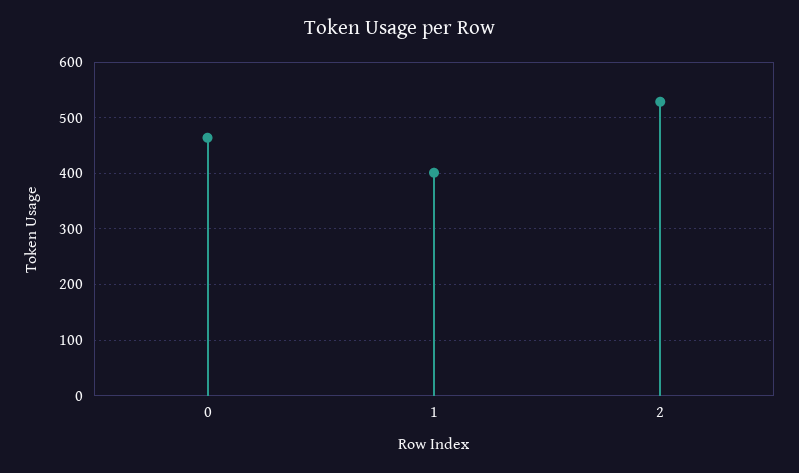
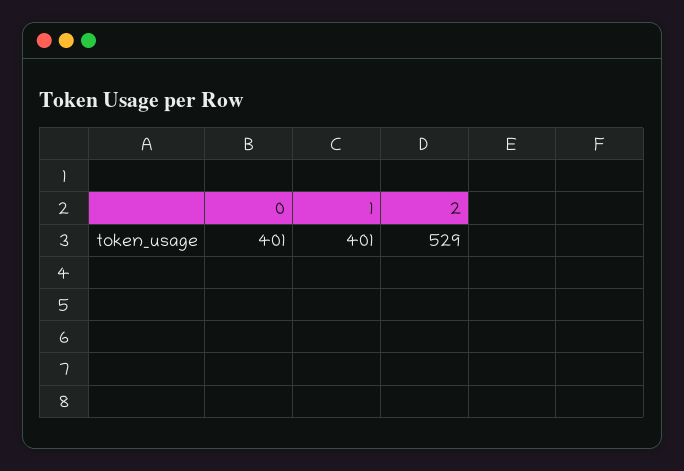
0: 460 -> 401

